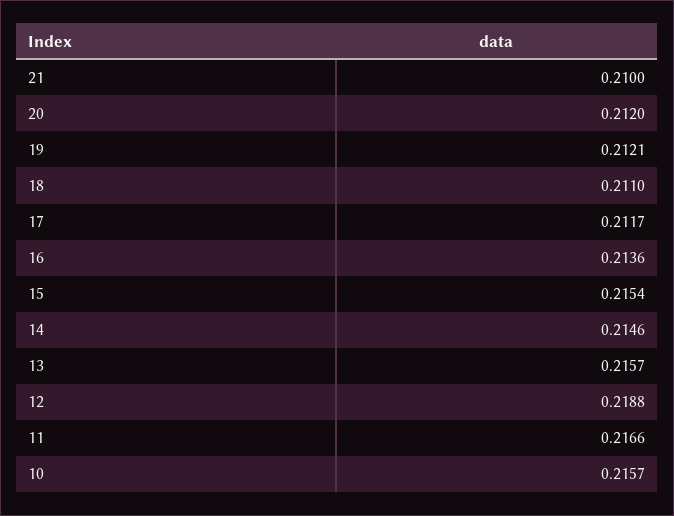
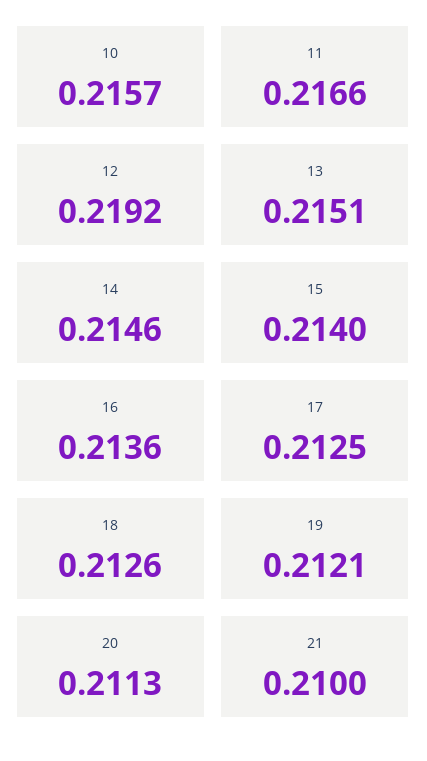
20: 0.212 -> 0.2113
18: 0.211 -> 0.2126
17: 0.2117 -> 0.2125
15: 0.2154 -> 0.214
13: 0.2157 -> 0.2151
12: 0.2188 -> 0.2192

